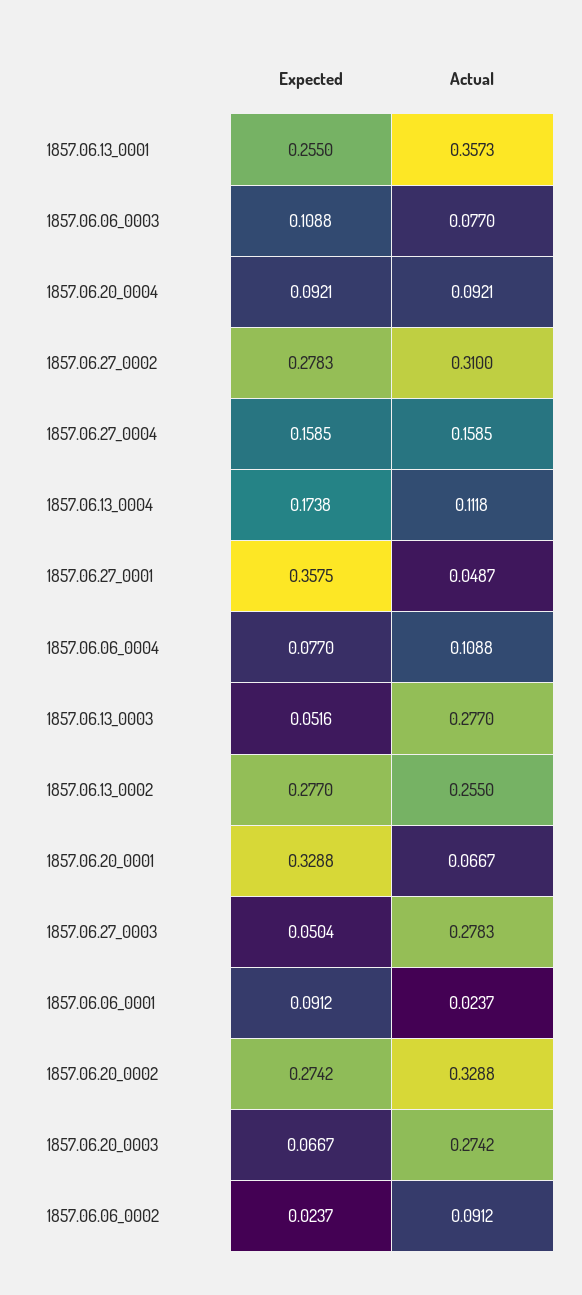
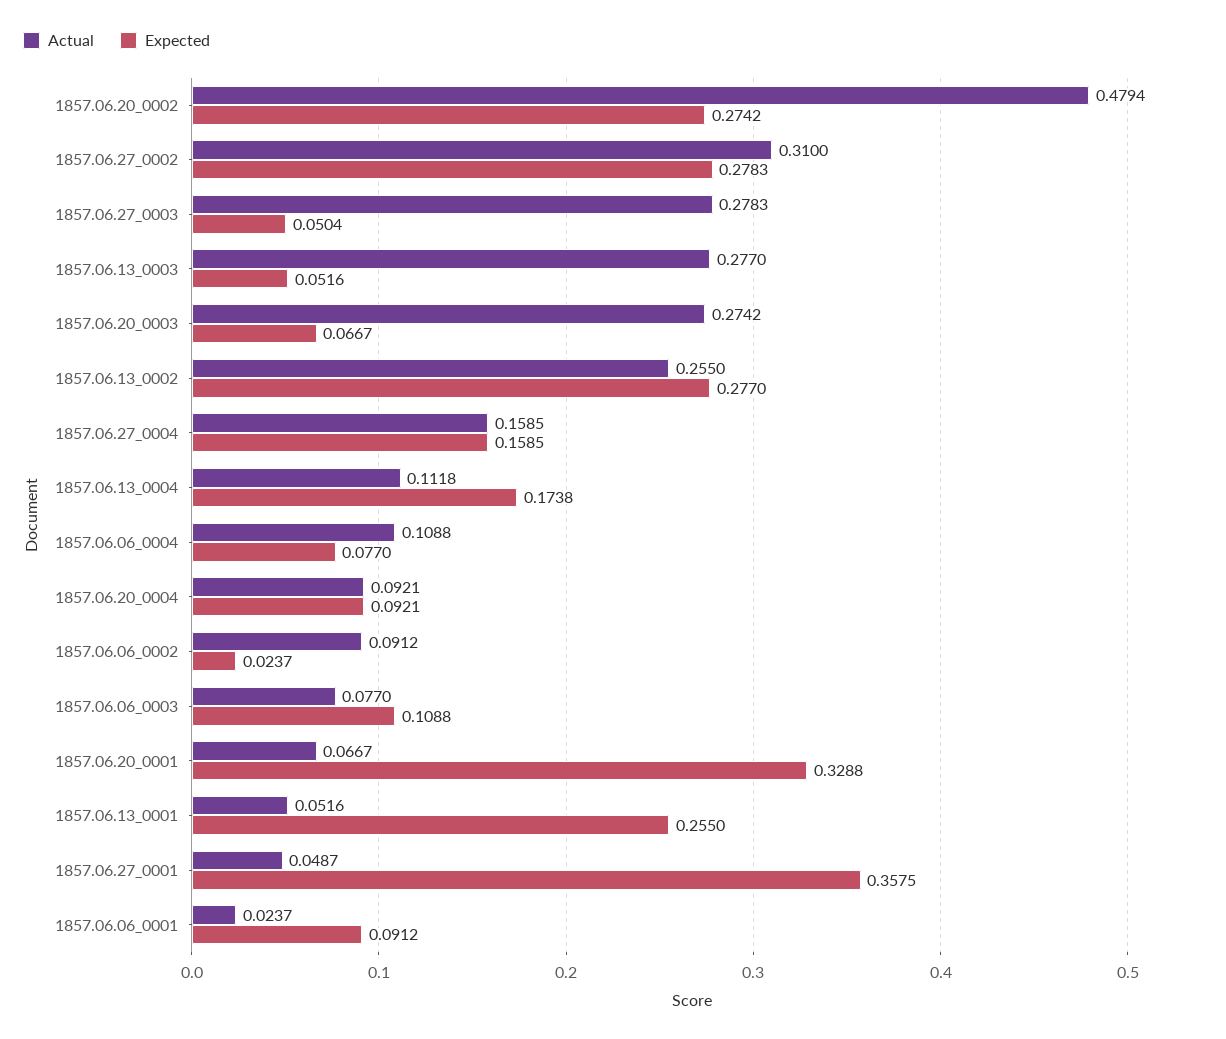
Actual, 1857.06.13_0001: 0.3573 -> 0.0516
Actual, 1857.06.20_0002: 0.3288 -> 0.4794

